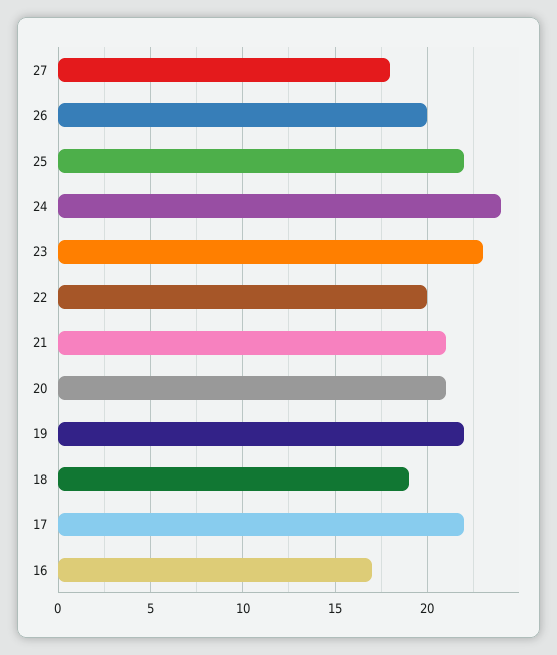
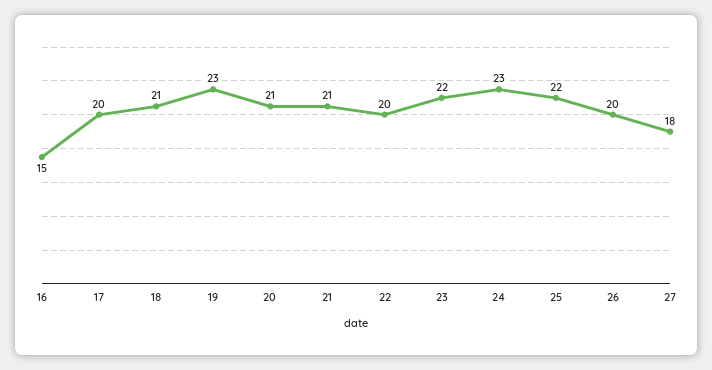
24: 24 -> 23
23: 23 -> 22
19: 22 -> 23
18: 19 -> 21
17: 22 -> 20
16: 17 -> 15

